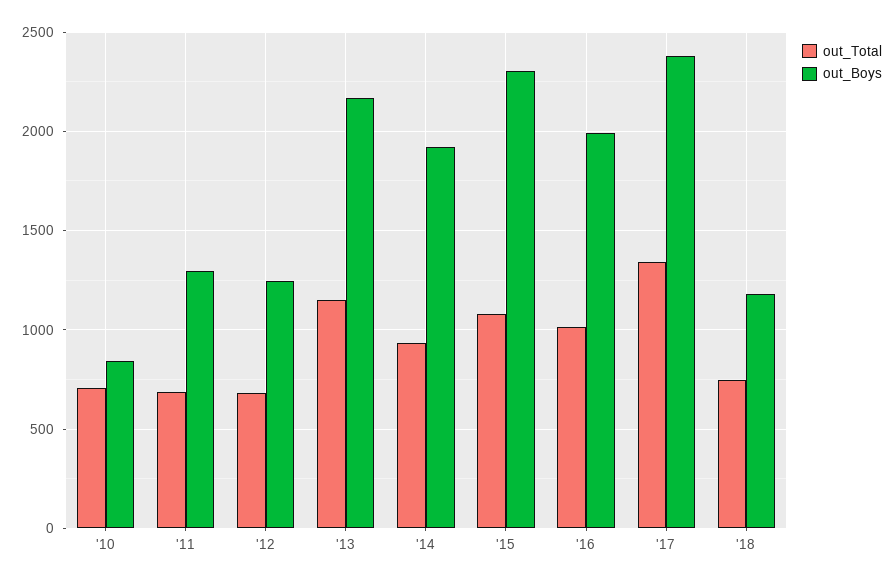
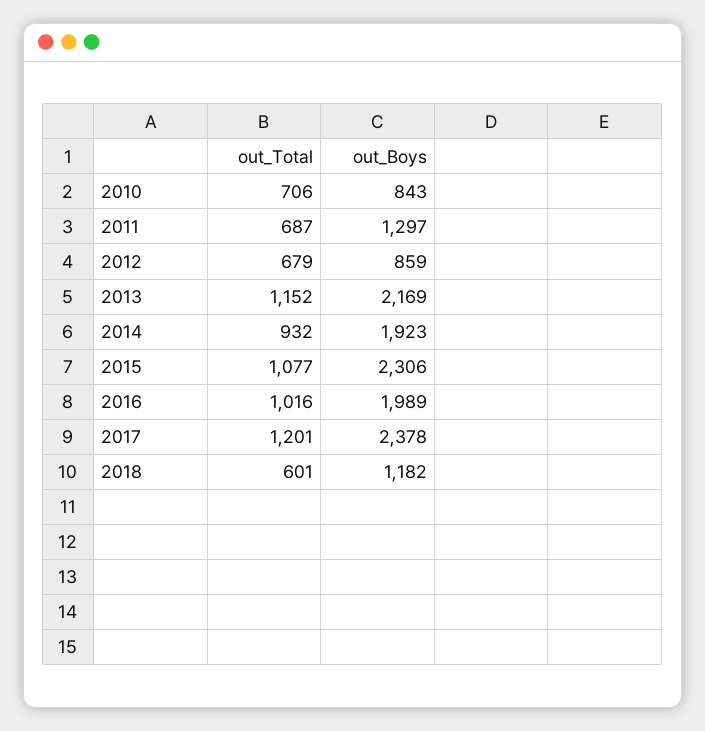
out_Boys, '12: 1250 -> 859
out_Total, '17: 1350 -> 1201
out_Total, '18: 750 -> 601

